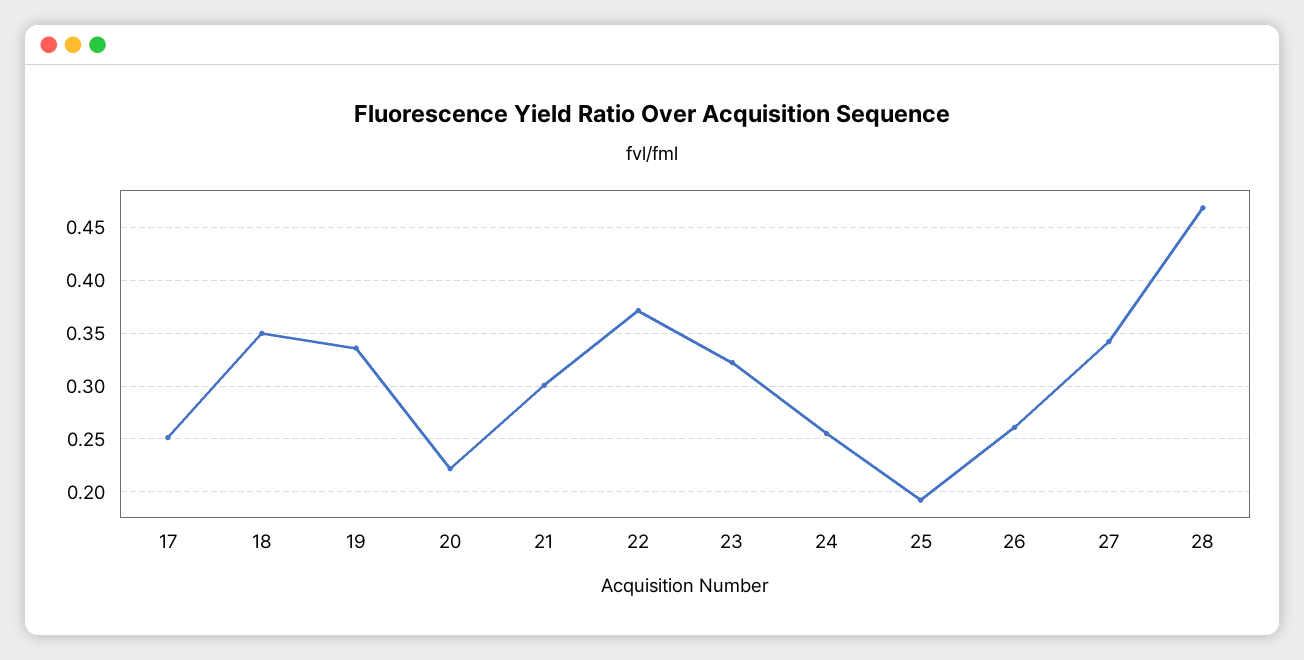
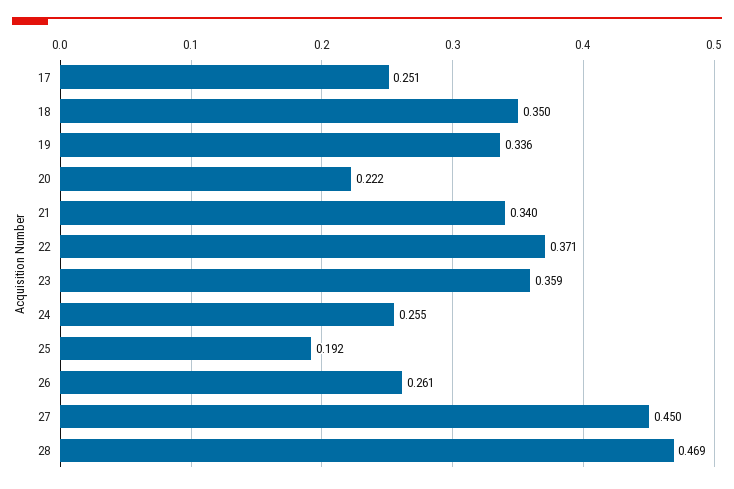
21: 0.3 -> 0.34
23: 0.32 -> 0.359
27: 0.34 -> 0.45

